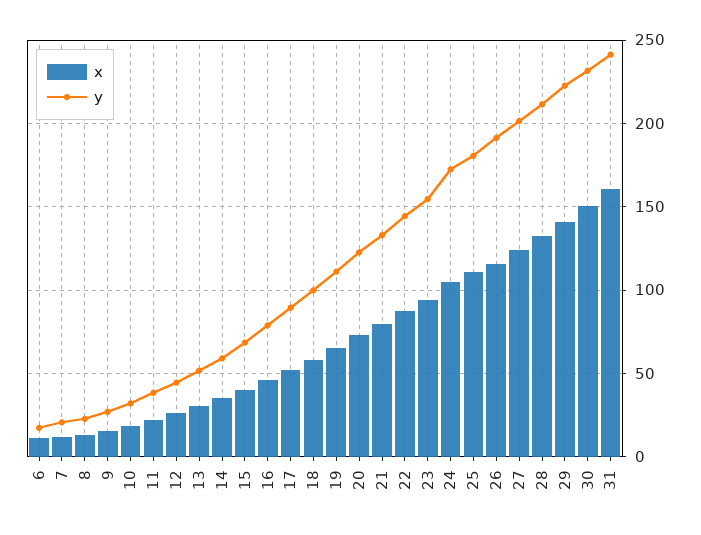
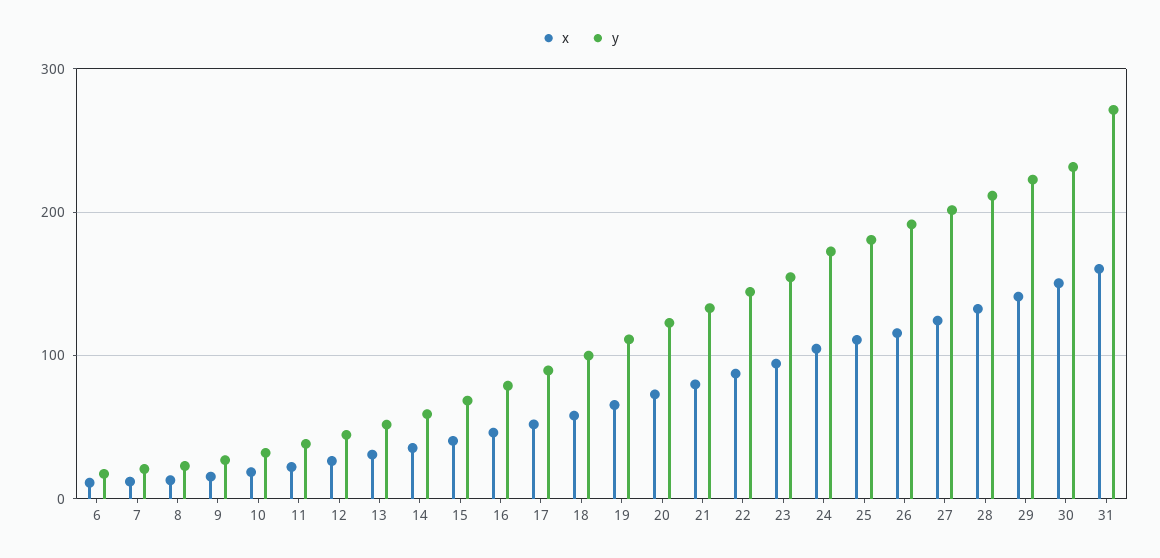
y, 31: 240 -> 270

